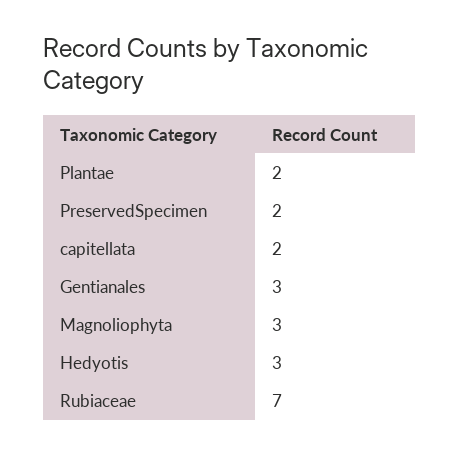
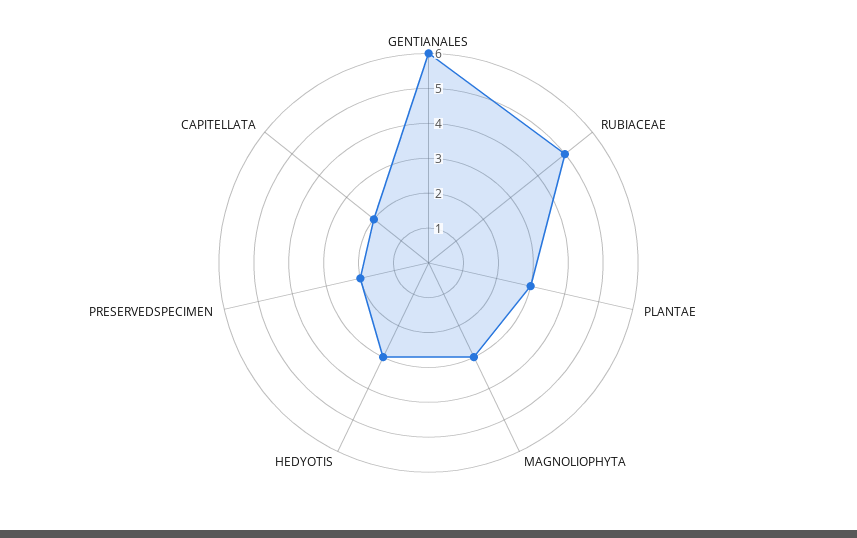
Plantae: 2 -> 3
Gentianales: 3 -> 6
Rubiaceae: 7 -> 5

